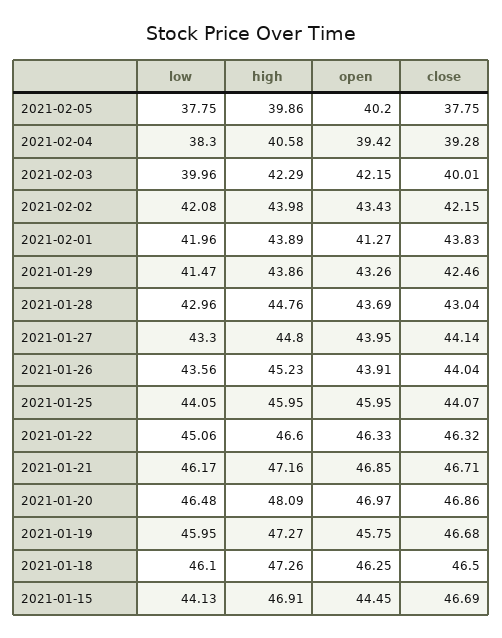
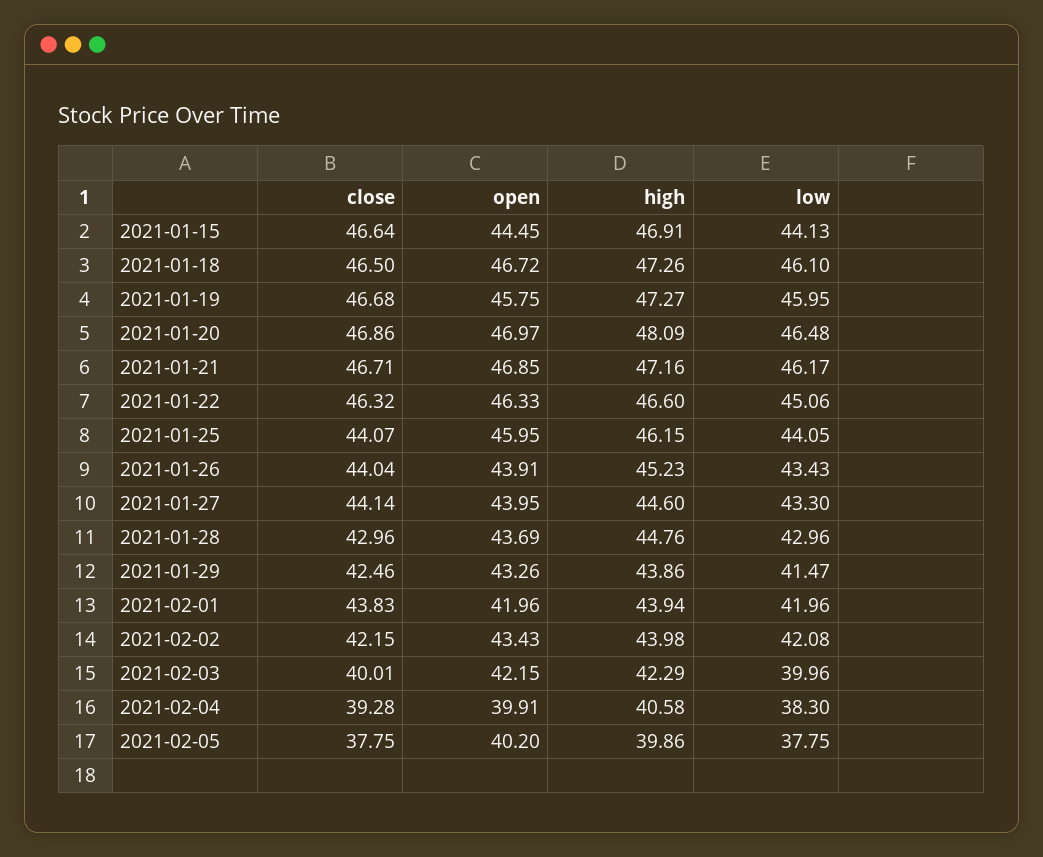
open, 2021-02-04: 39.42 -> 39.91
high, 2021-02-01: 43.89 -> 43.94
open, 2021-02-01: 41.27 -> 41.96
close, 2021-01-28: 43.04 -> 42.96
high, 2021-01-27: 44.8 -> 44.6
low, 2021-01-26: 43.56 -> 43.43
high, 2021-01-25: 45.95 -> 46.15
open, 2021-01-18: 46.25 -> 46.72
close, 2021-01-15: 46.69 -> 46.64

